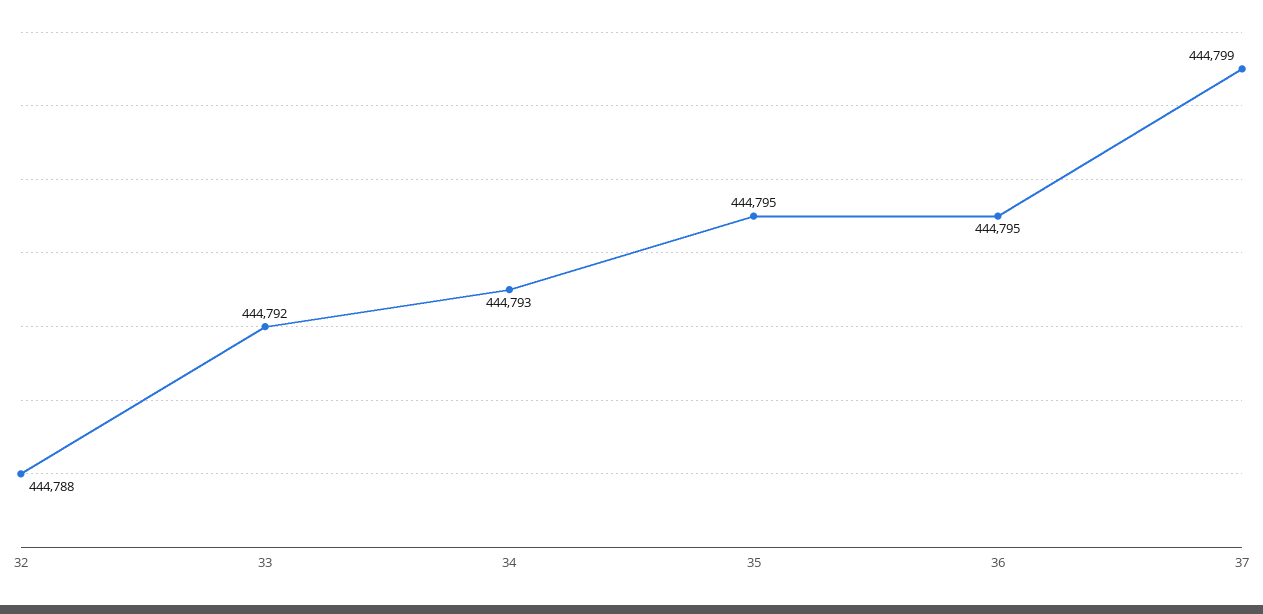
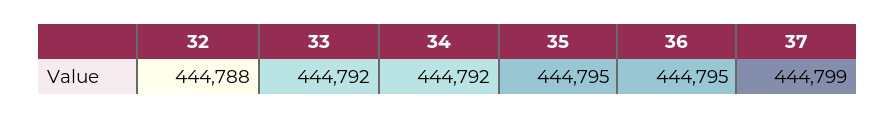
34: 444793 -> 444792

